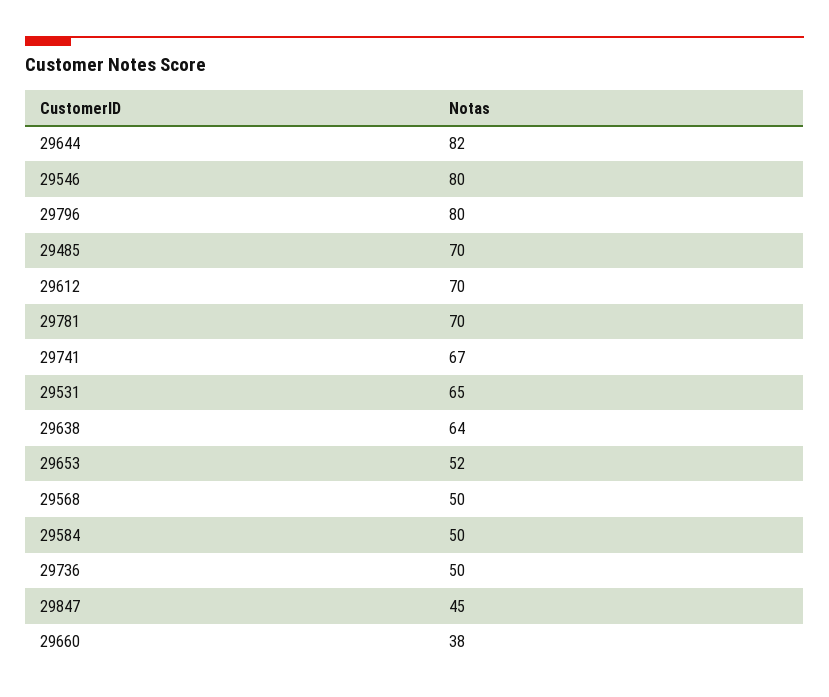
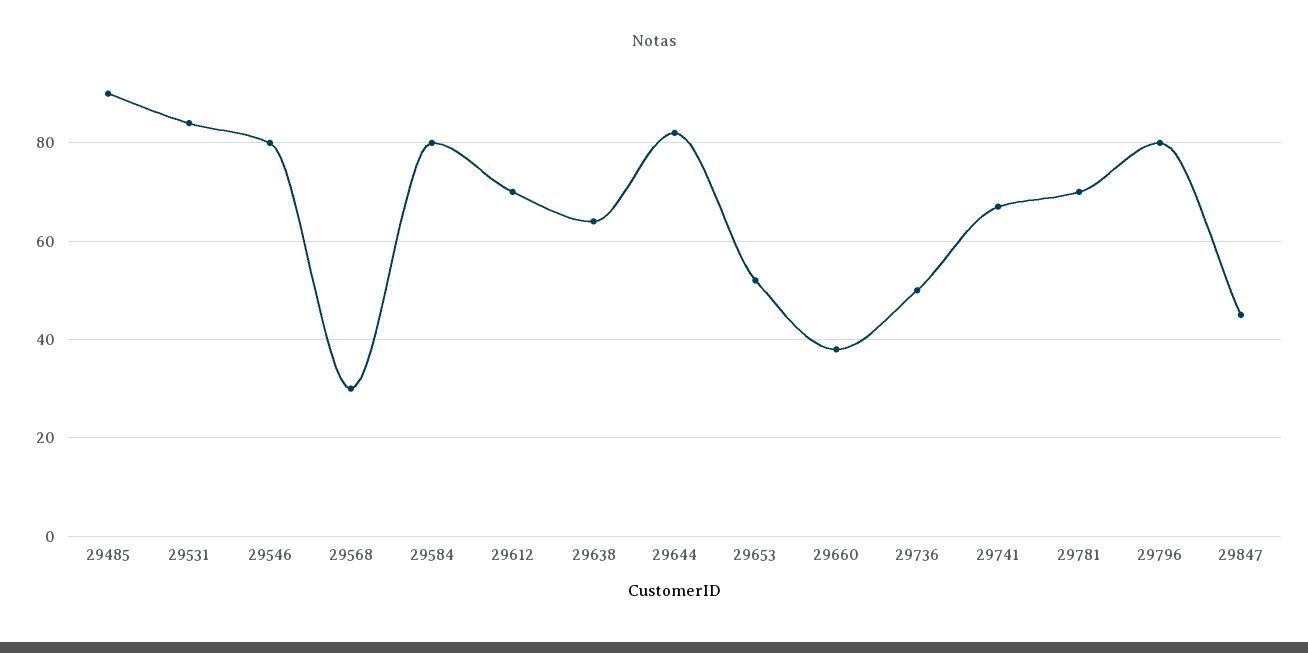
29485: 70 -> 90
29531: 65 -> 85
29568: 50 -> 30
29584: 50 -> 80

